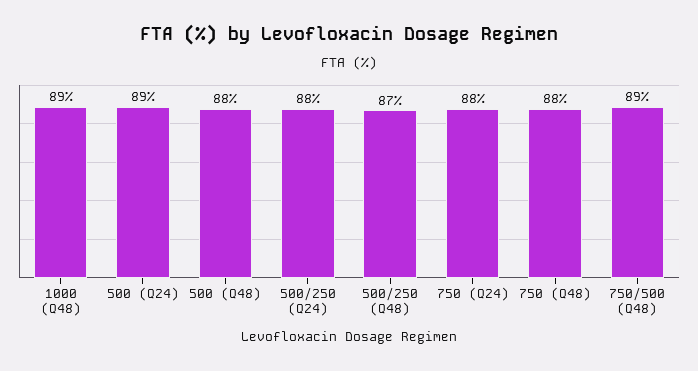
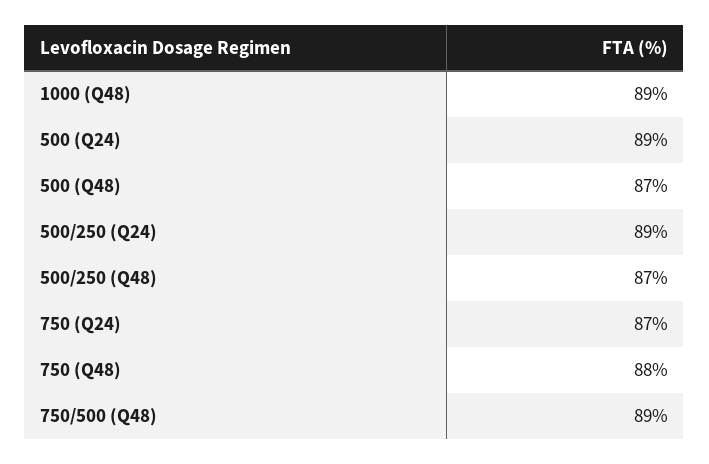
500 (Q48): 88 -> 87
500/250 (Q24): 88 -> 89
750 (Q24): 88 -> 87

